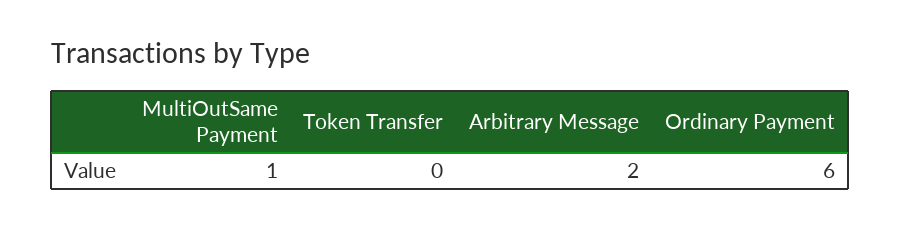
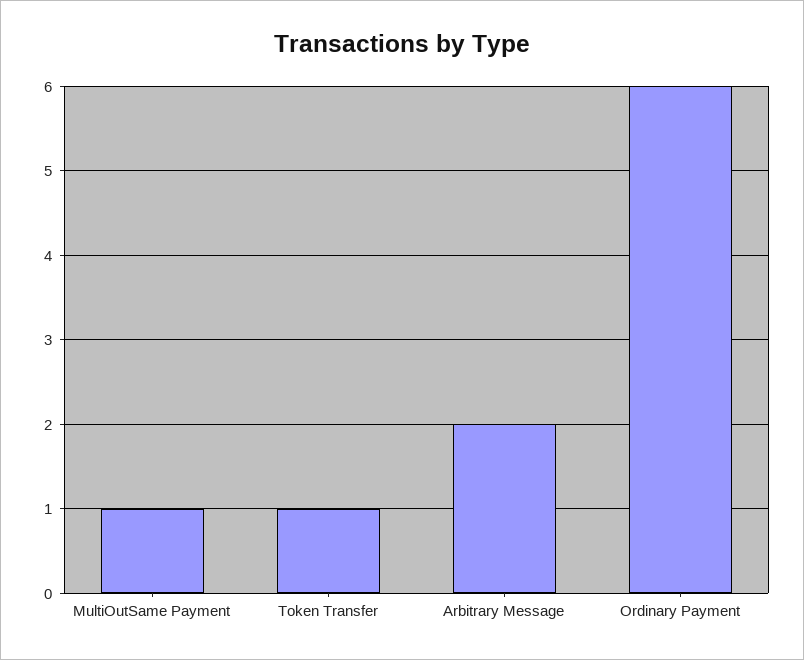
Token Transfer: 0 -> 1

